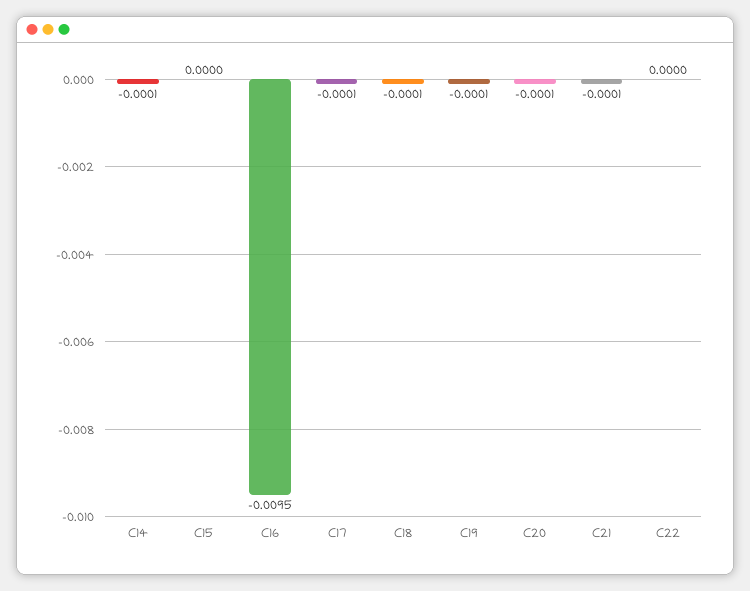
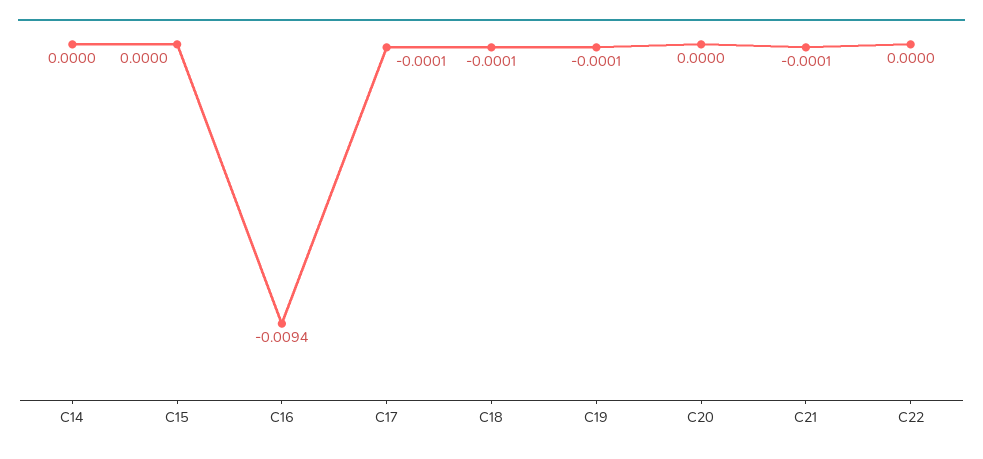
C14: -0.0001 -> 0
C16: -0.0095 -> -0.0094
C20: -0.0001 -> 0

